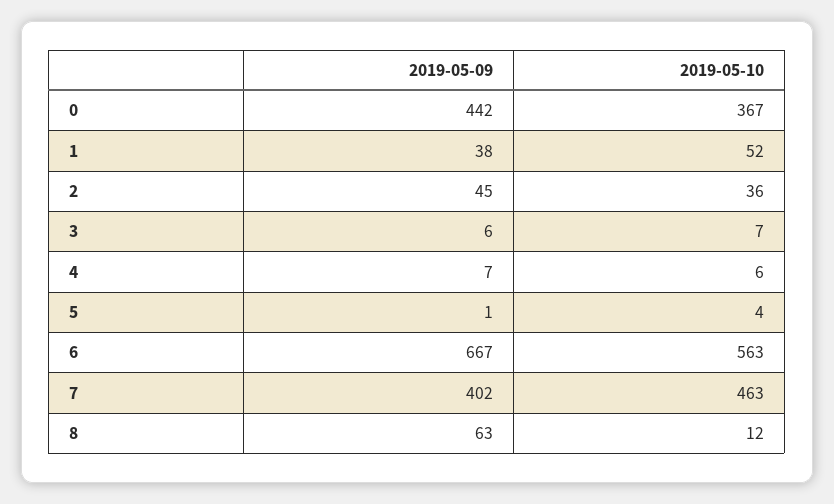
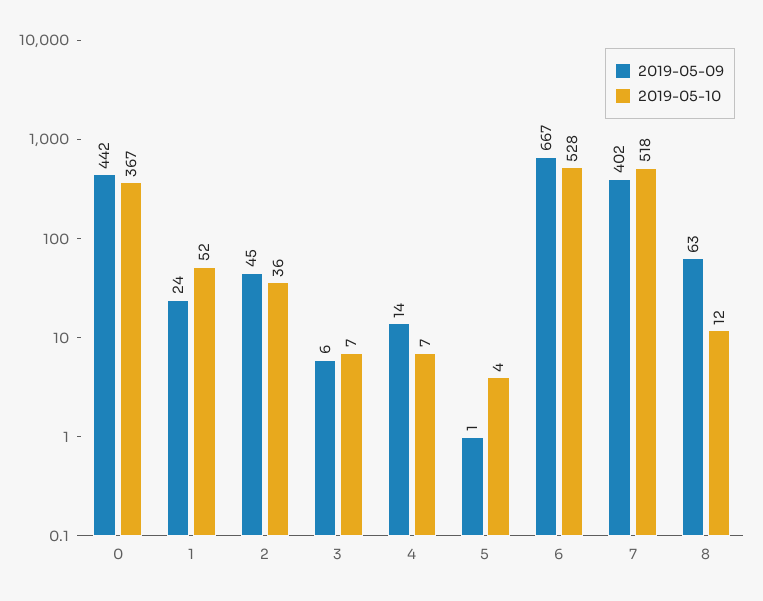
2019-05-09, 1: 38 -> 24
2019-05-09, 4: 7 -> 14
2019-05-10, 4: 6 -> 7
2019-05-10, 6: 563 -> 528
2019-05-10, 7: 463 -> 518

